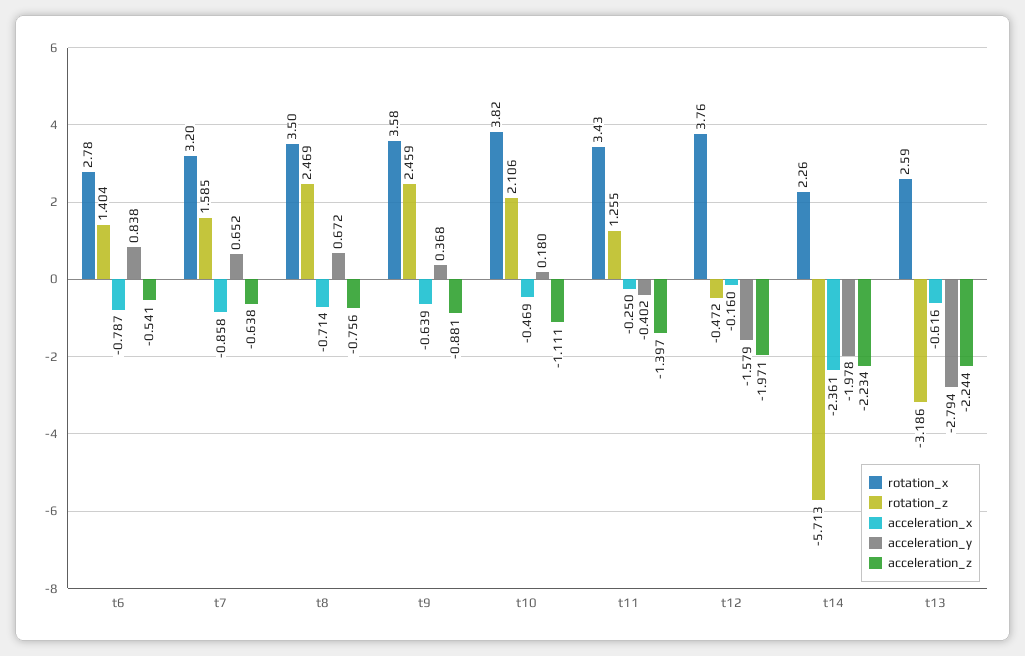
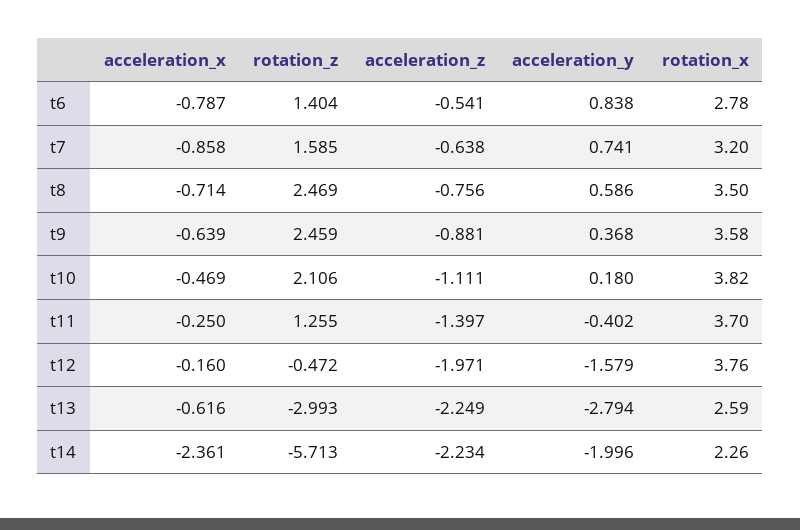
acceleration_y, t7: 0.652 -> 0.741
acceleration_y, t8: 0.672 -> 0.586
rotation_x, t11: 3.43 -> 3.7
acceleration_y, t14: -1.978 -> -1.996
rotation_z, t13: -3.186 -> -2.993
acceleration_z, t13: -2.244 -> -2.249

